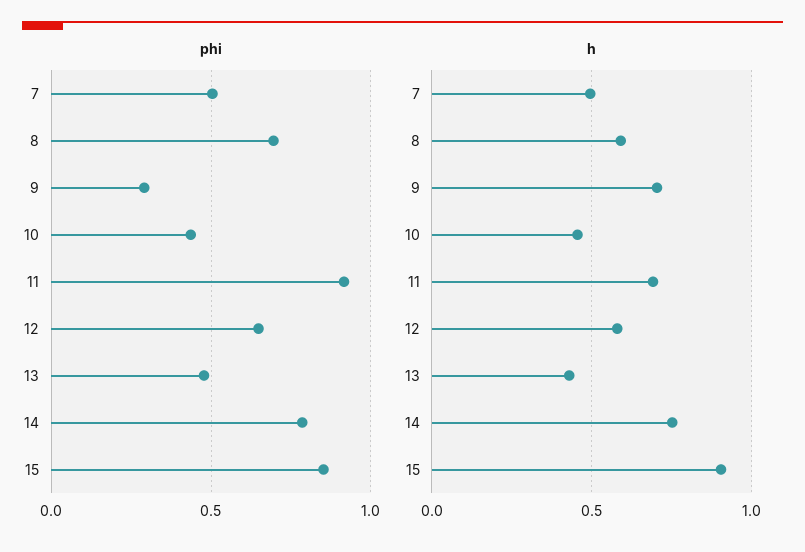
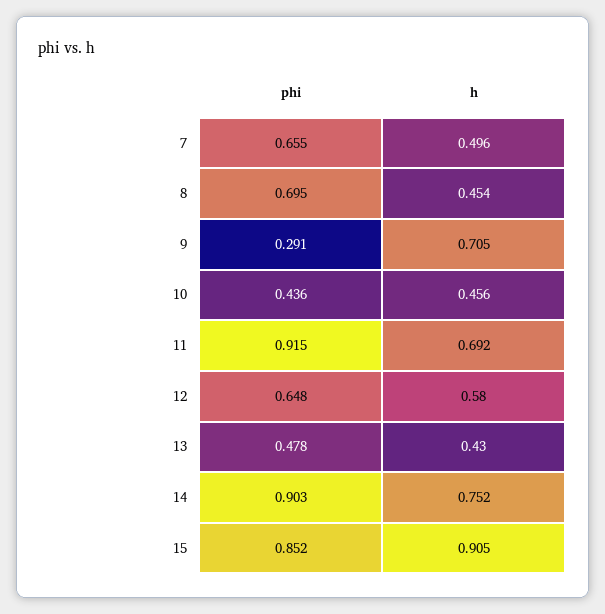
phi, 7: 0.5 -> 0.655
phi, 14: 0.8 -> 0.903
h, 8: 0.6 -> 0.454

